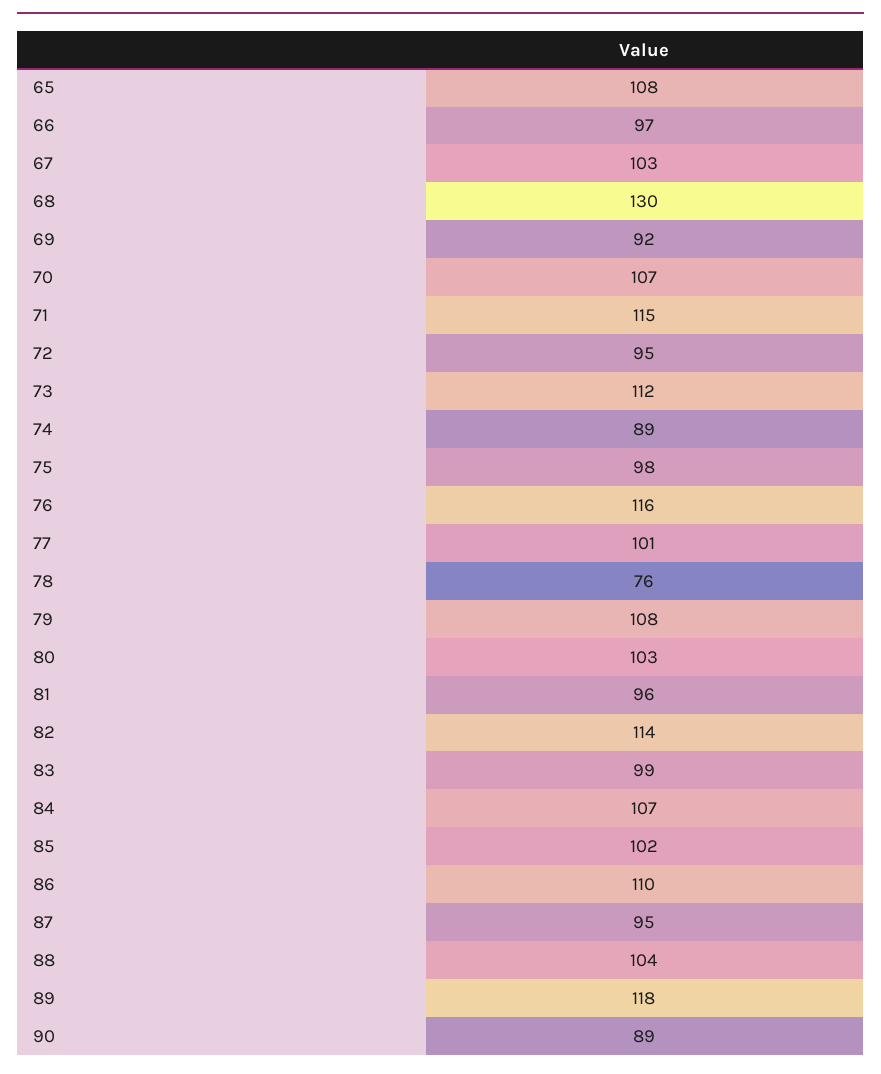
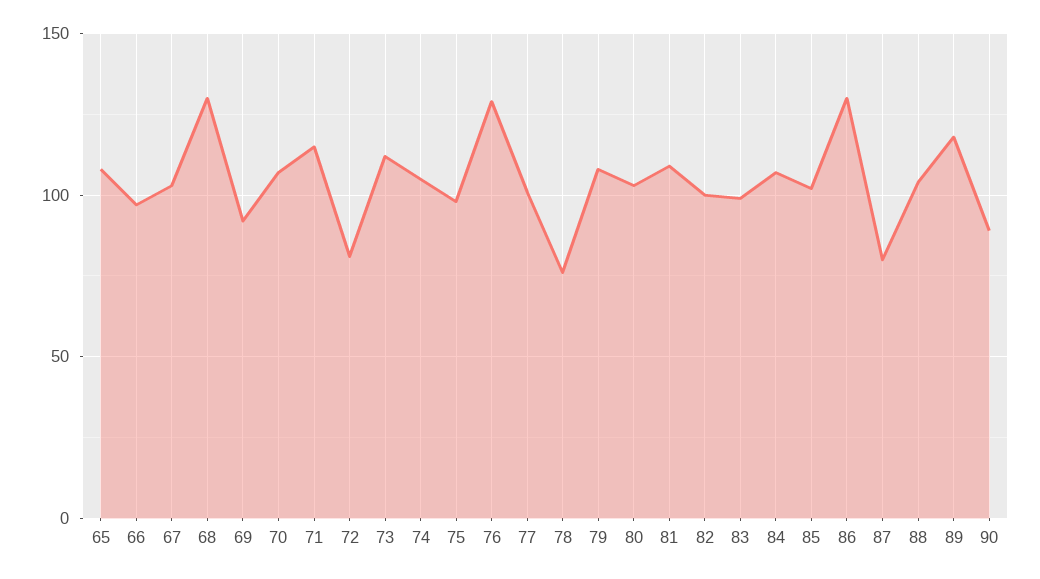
72: 95 -> 80
74: 89 -> 105
76: 116 -> 130
81: 96 -> 110
82: 114 -> 100
86: 110 -> 130
87: 95 -> 80

